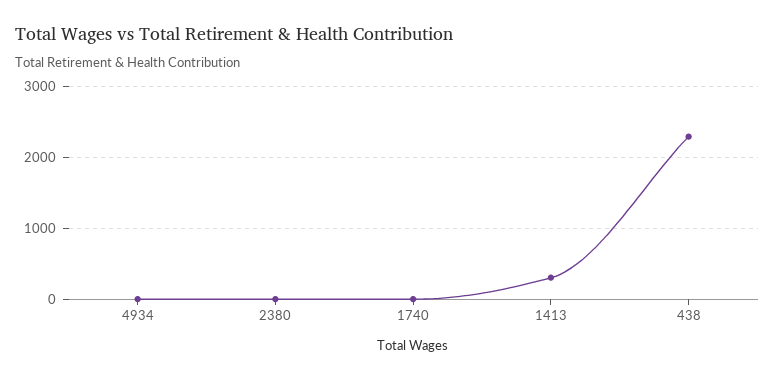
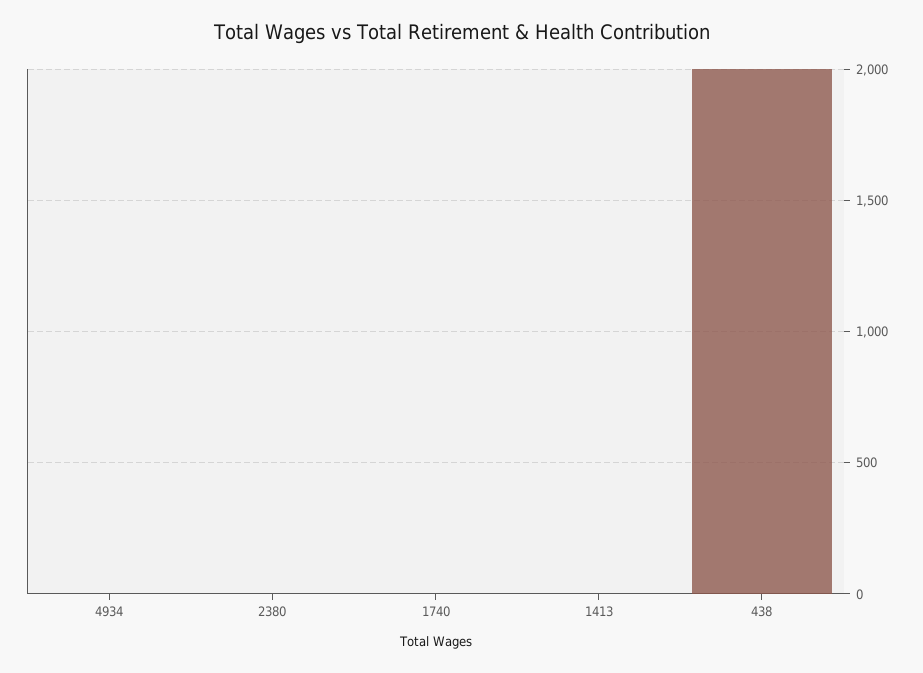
1413: 300 -> 0
438: 2300 -> 2000

